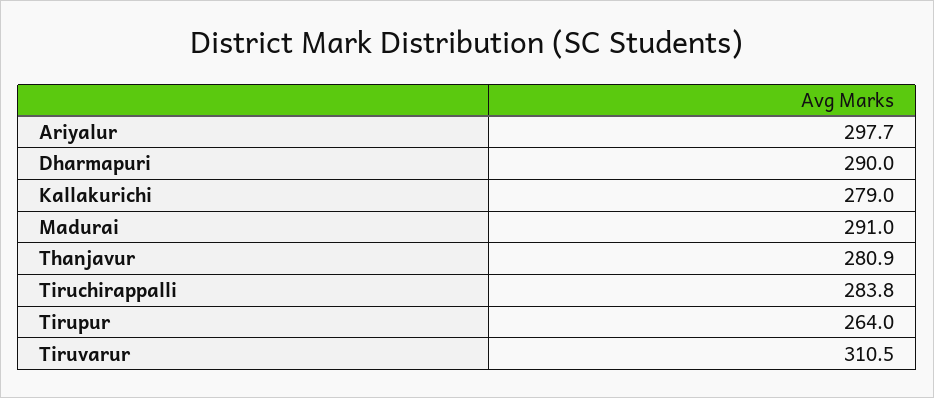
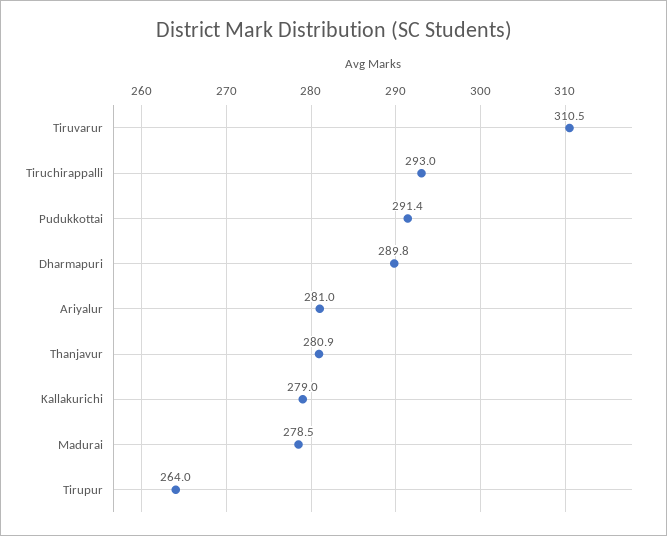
Ariyalur: 297.7 -> 281
Dharmapuri: 290 -> 289.8
Madurai: 291 -> 278.5
Tiruchirappalli: 283.8 -> 293
Pudukkottai: none -> 291.4

